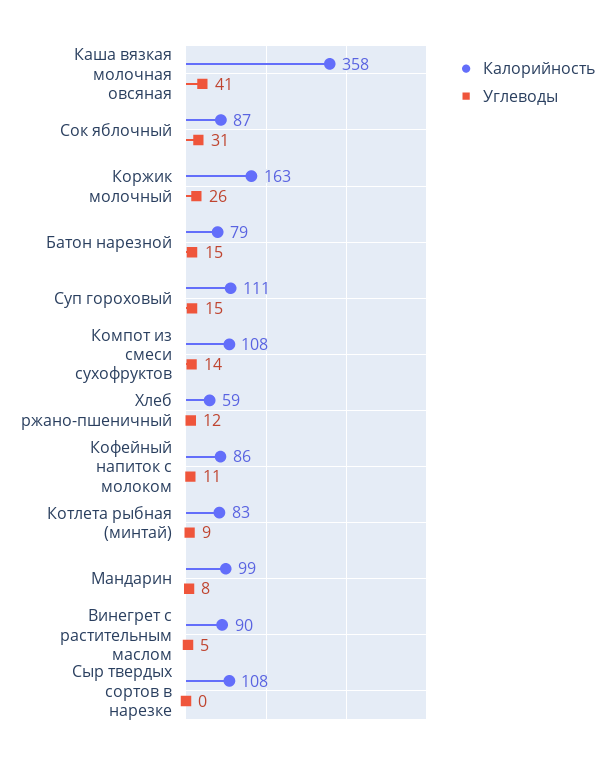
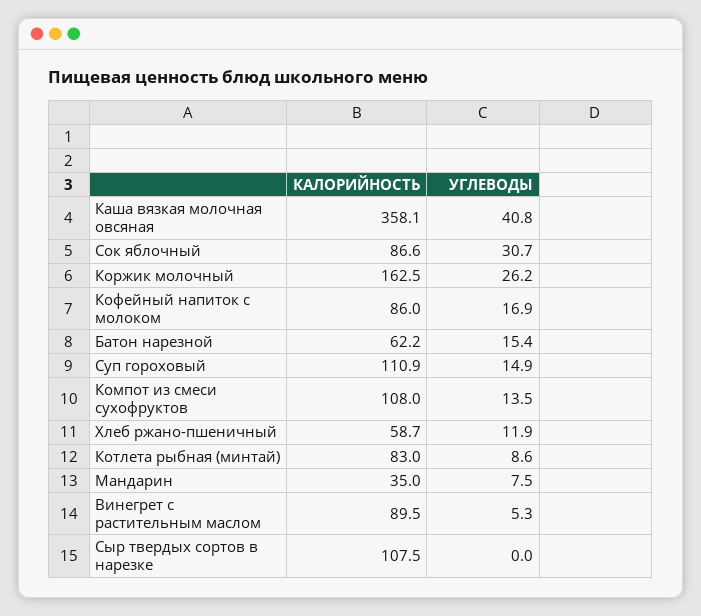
Калорийность, Батон нарезной: 79 -> 62.2
Углеводы, Кофейный напиток с молоком: 11 -> 16.9
Калорийность, Мандарин: 99 -> 35

